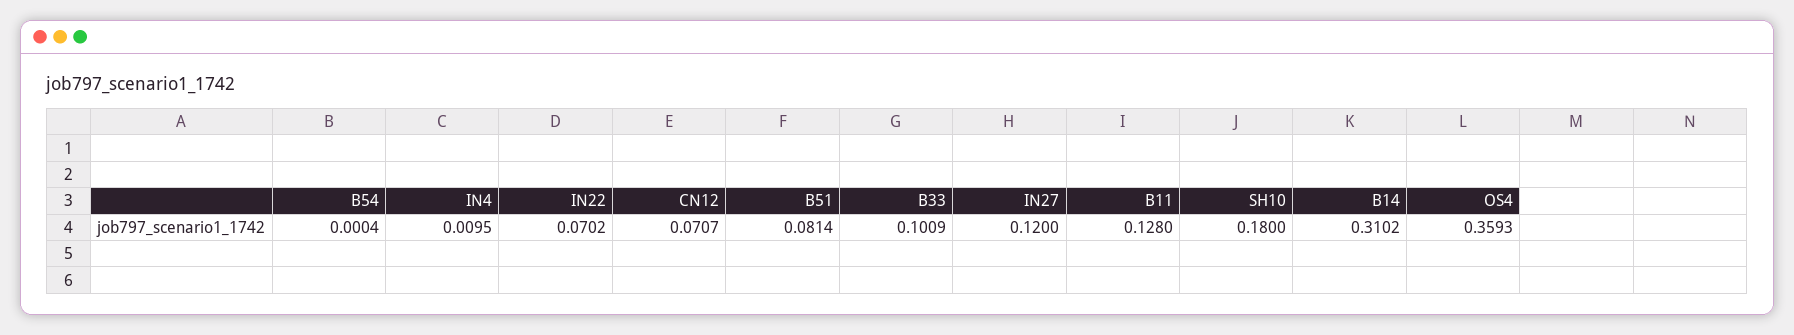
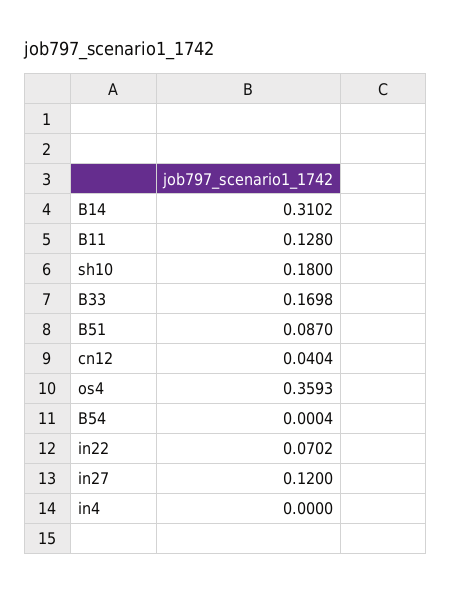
IN4: 0.0095 -> 0
CN12: 0.0707 -> 0.0404
B51: 0.0814 -> 0.087
B33: 0.1009 -> 0.1698

